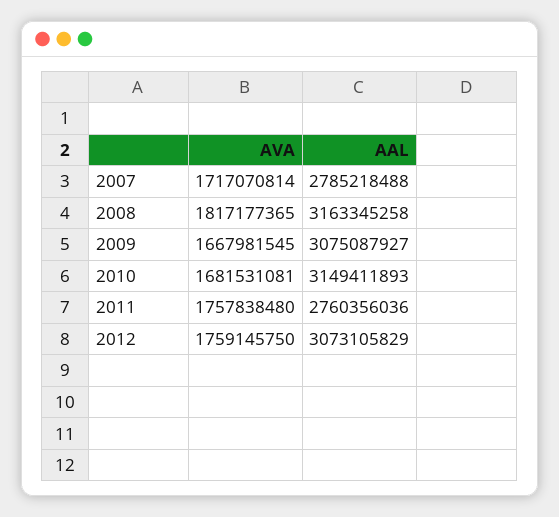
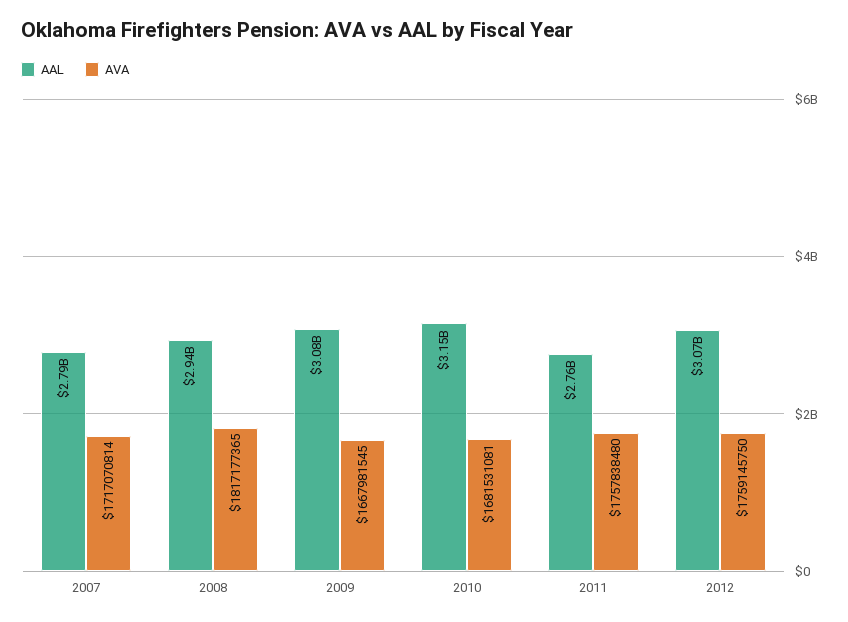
AAL, 2008: 3163345258 -> 2940000000

